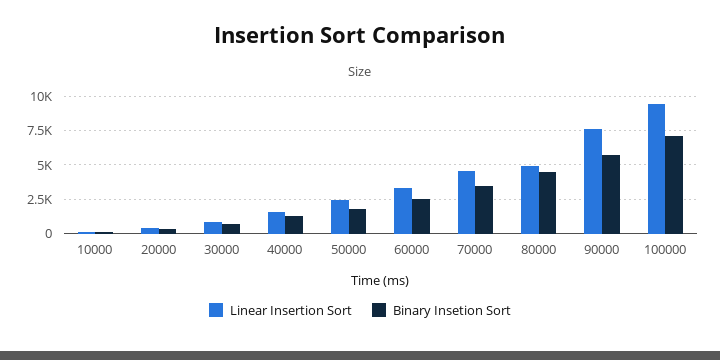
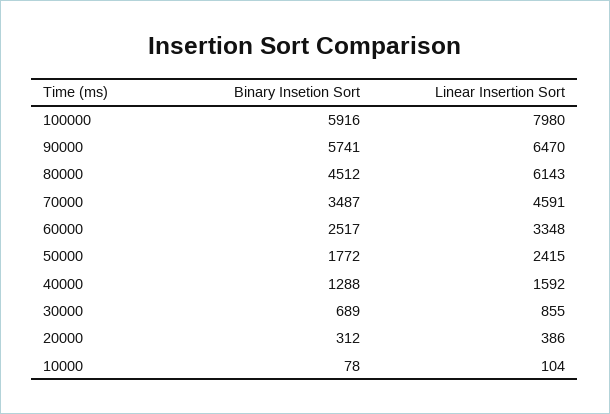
Linear Insertion Sort, 80000: 5000 -> 6143
Linear Insertion Sort, 90000: 7500 -> 6470
Linear Insertion Sort, 100000: 9500 -> 7980
Binary Insetion Sort, 100000: 7000 -> 5916

